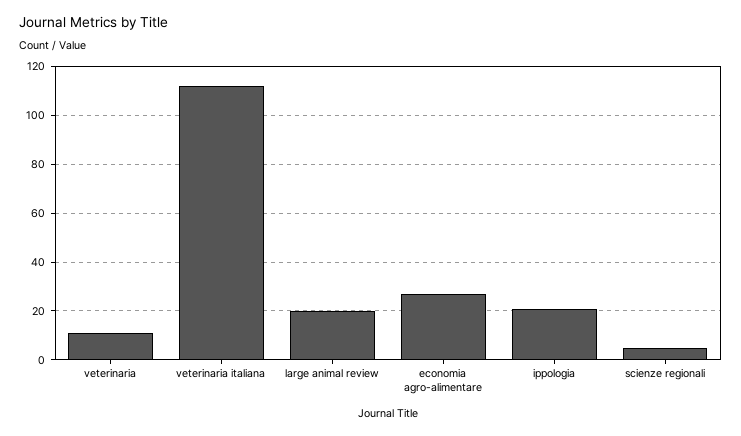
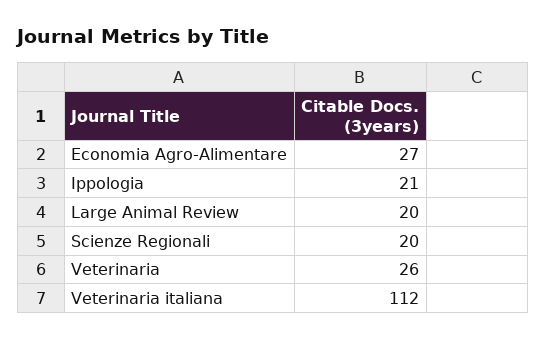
veterinaria: 10 -> 26
scienze regionali: 5 -> 20

